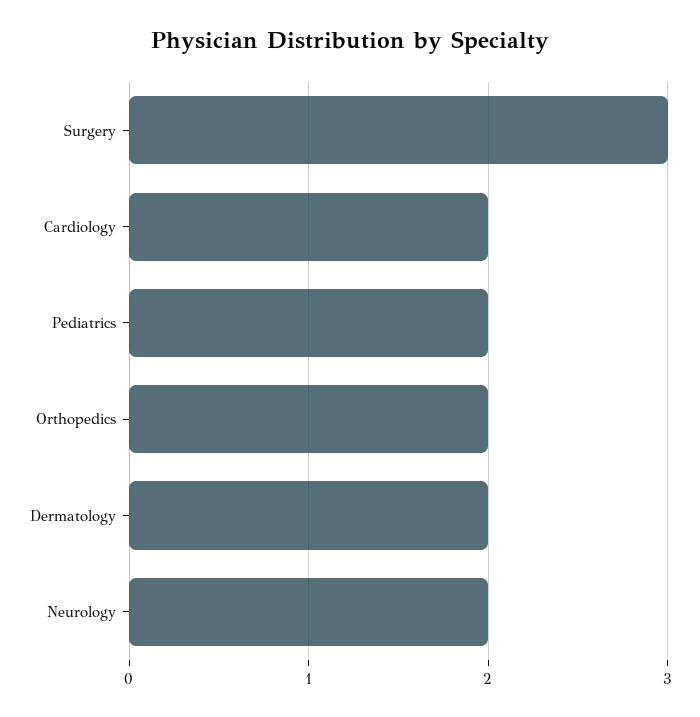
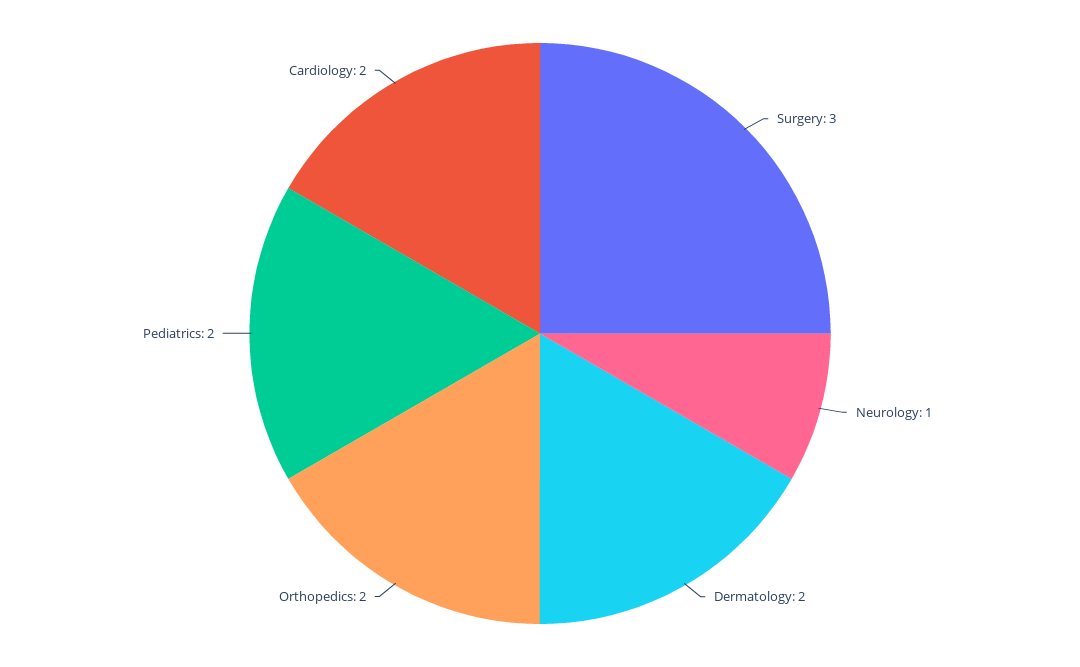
Neurology: 2 -> 1

